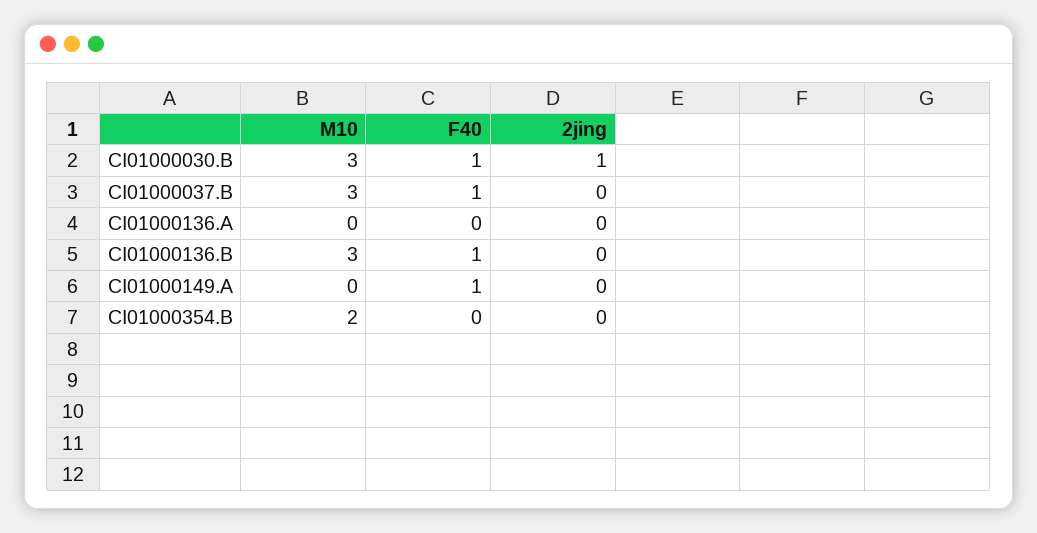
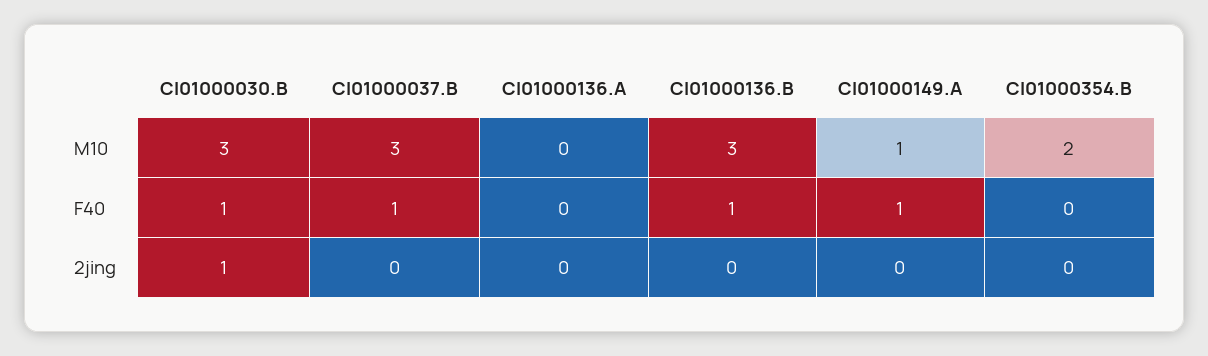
M10, CI01000149.A: 0 -> 1

